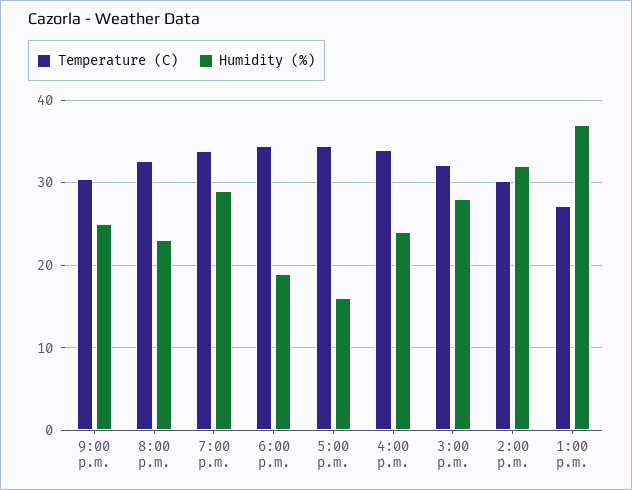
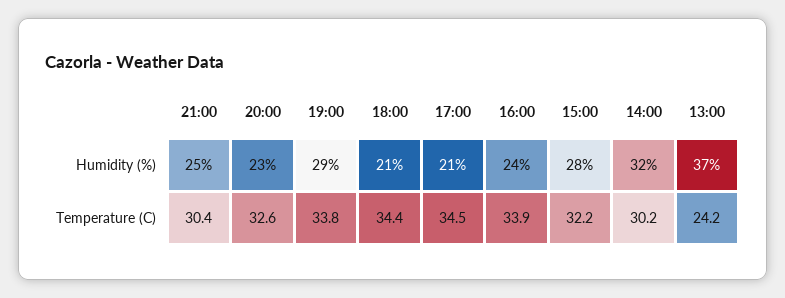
Humidity (%), 6:00 p.m.: 19 -> 21
Humidity (%), 5:00 p.m.: 16 -> 21
Temperature (C), 1:00 p.m.: 27 -> 24.2

